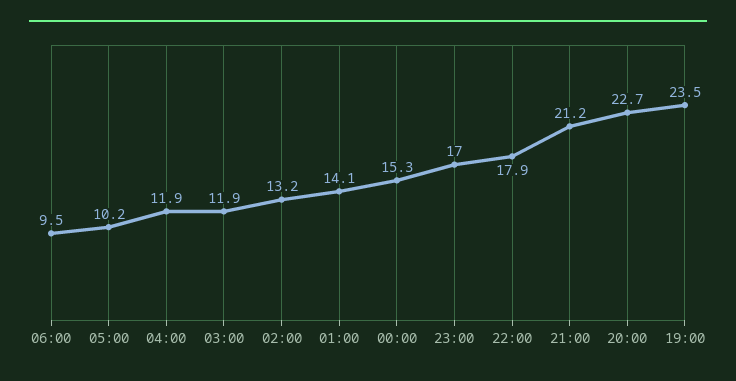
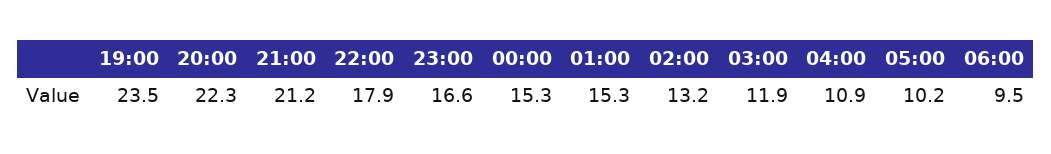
04:00: 11.9 -> 10.9
01:00: 14.1 -> 15.3
23:00: 17 -> 16.6
20:00: 22.7 -> 22.3

